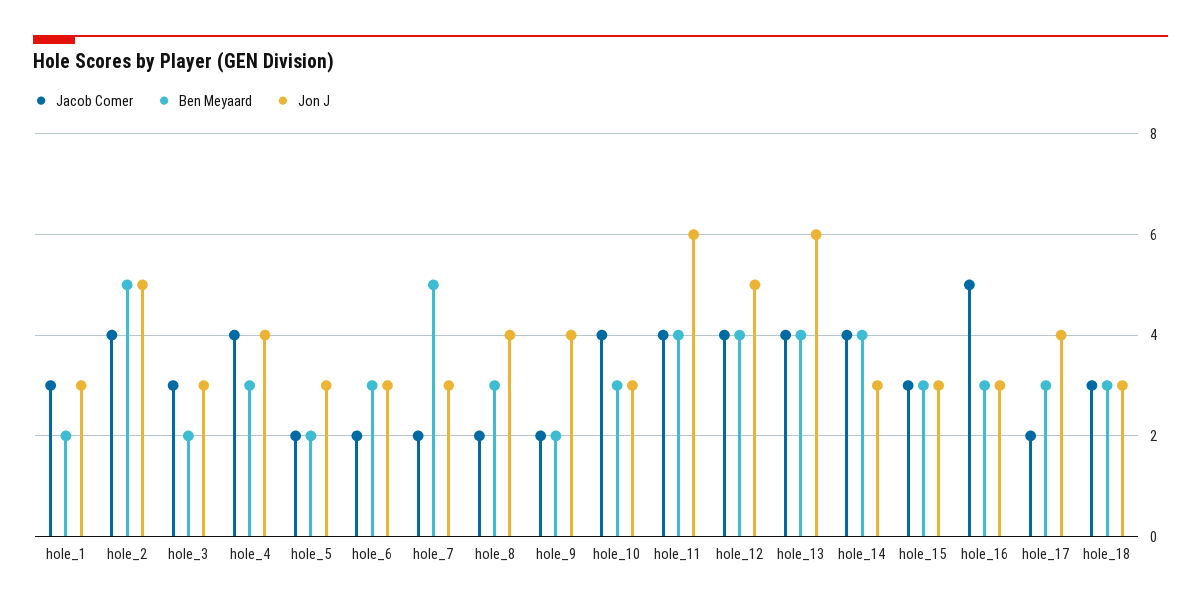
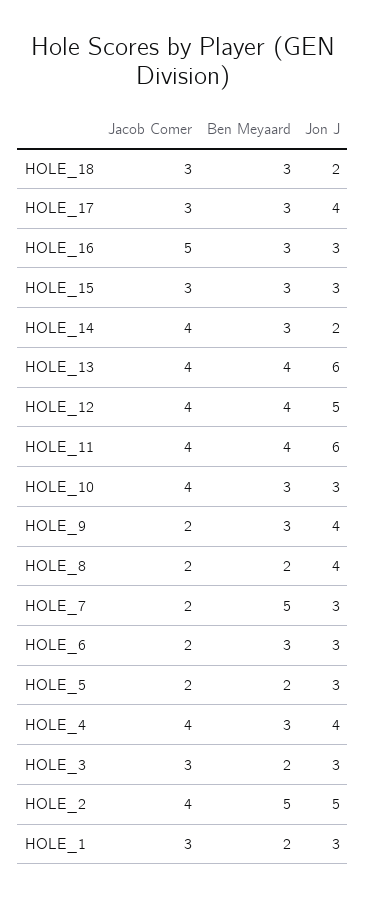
Ben Meyaard, hole_8: 3 -> 2
Ben Meyaard, hole_9: 2 -> 3
Ben Meyaard, hole_14: 4 -> 3
Jon J, hole_14: 3 -> 2
Jacob Comer, hole_17: 2 -> 3
Jon J, hole_18: 3 -> 2

